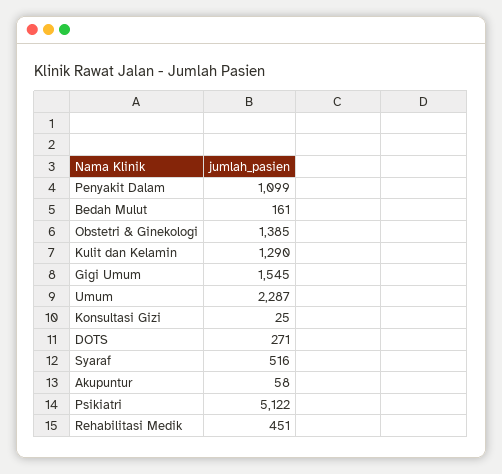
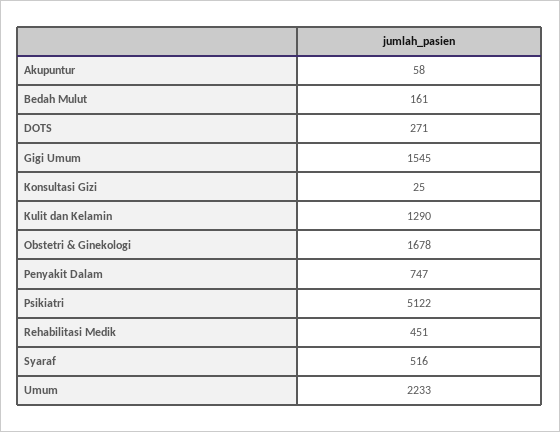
Penyakit Dalam: 1099 -> 747
Obstetri & Ginekologi: 1385 -> 1678
Umum: 2287 -> 2233

